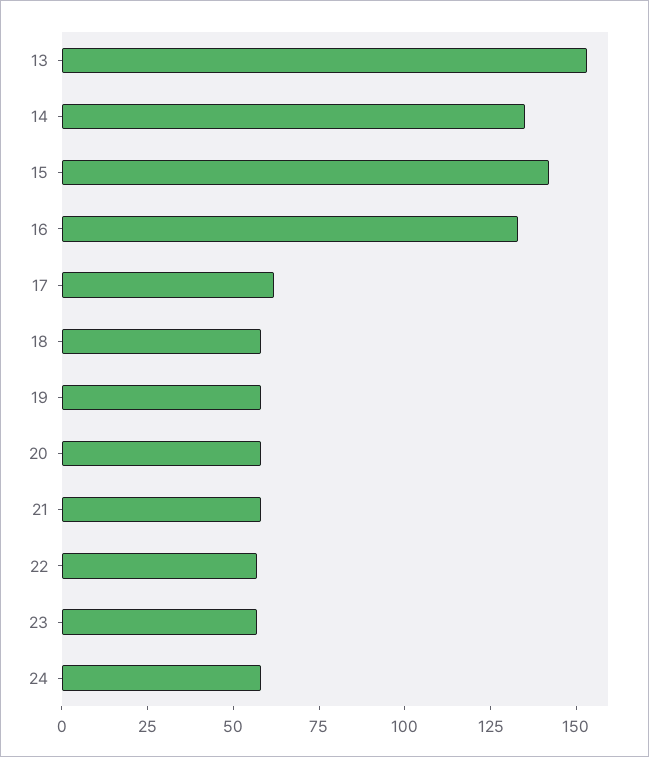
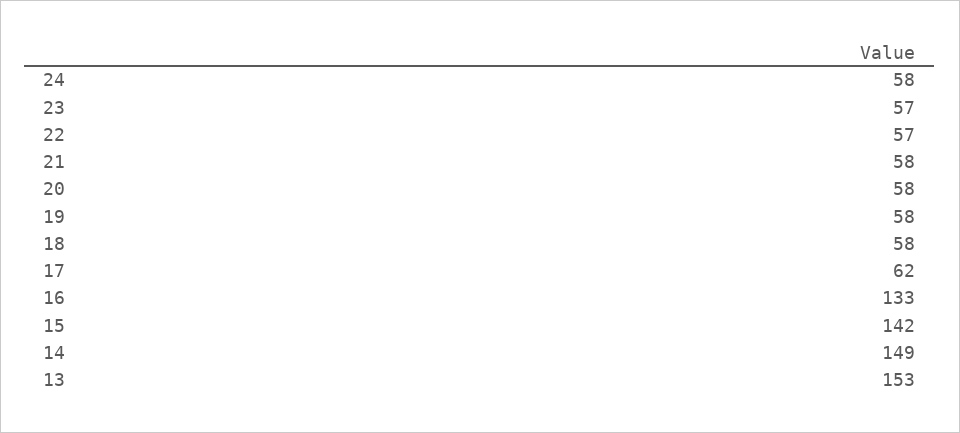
14: 135 -> 149

